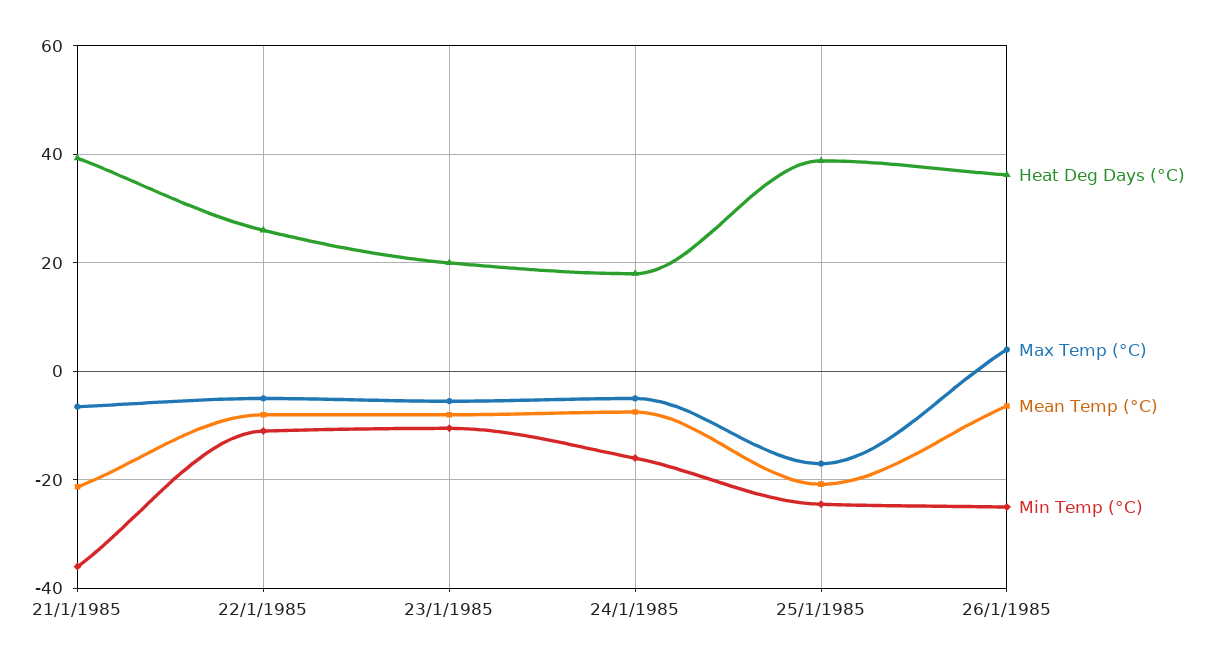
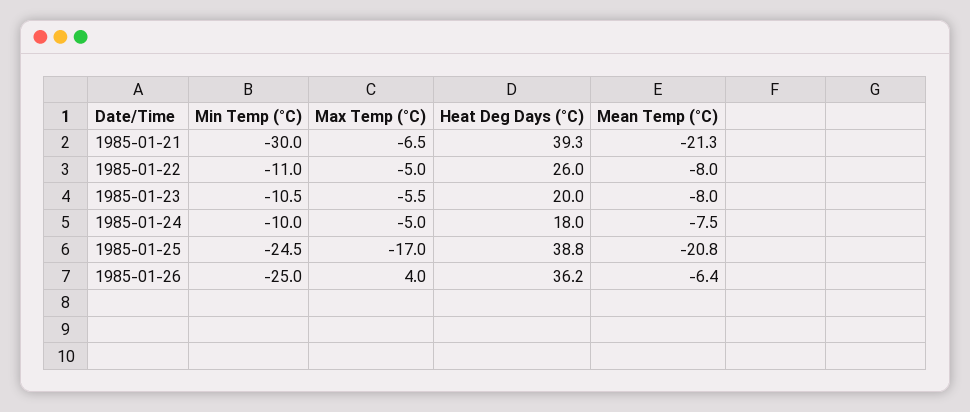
Min Temp (°C), 21/1/1985: -36 -> -30
Min Temp (°C), 24/1/1985: -16 -> -10

